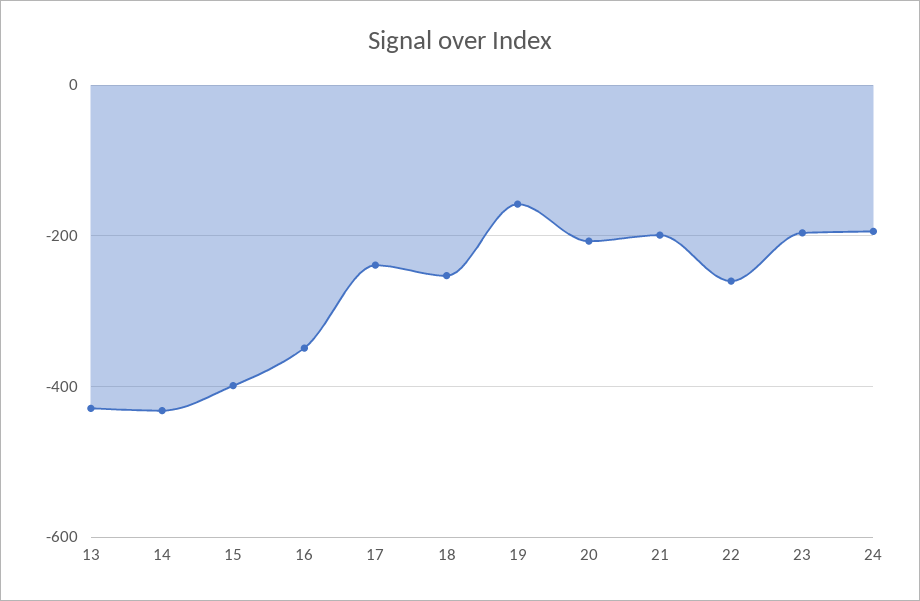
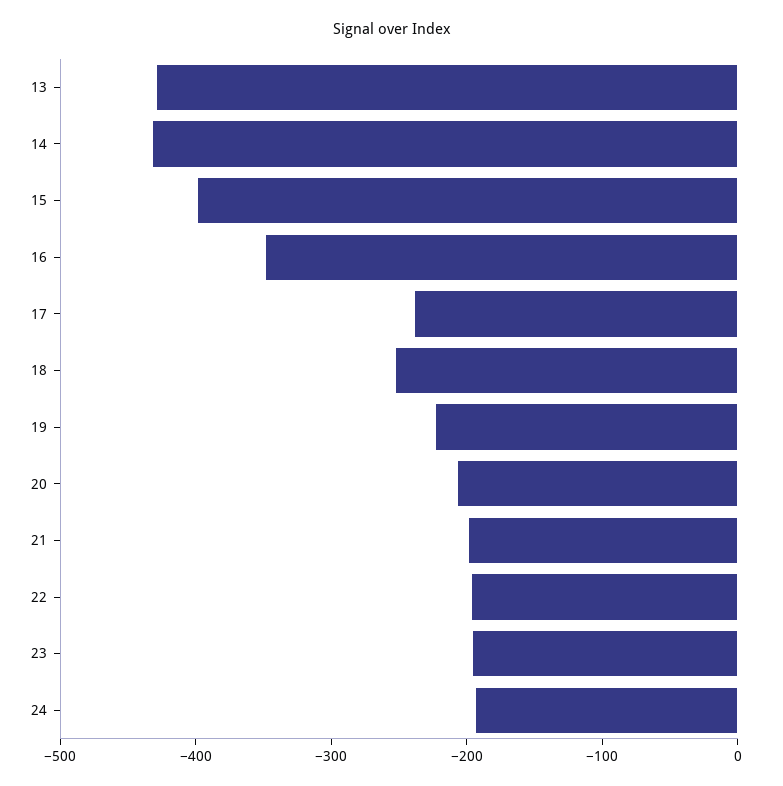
19: -160 -> -220
22: -260 -> -200

